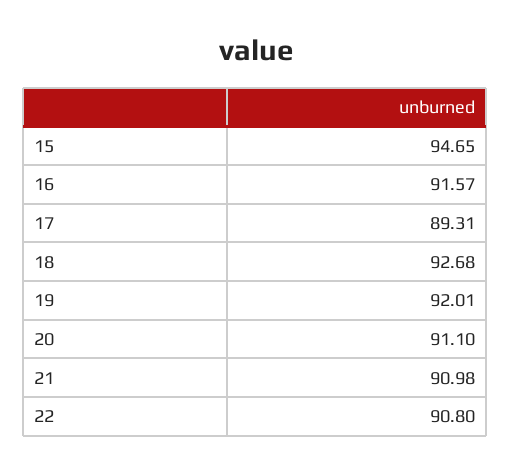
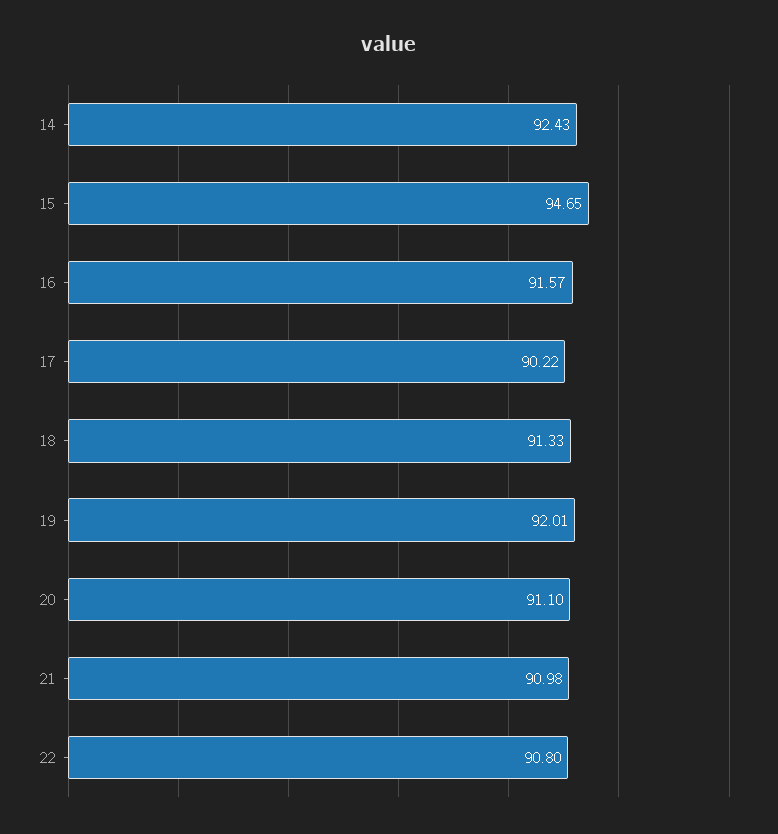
17: 89.31 -> 90.22
18: 92.68 -> 91.33
14: none -> 92.43

